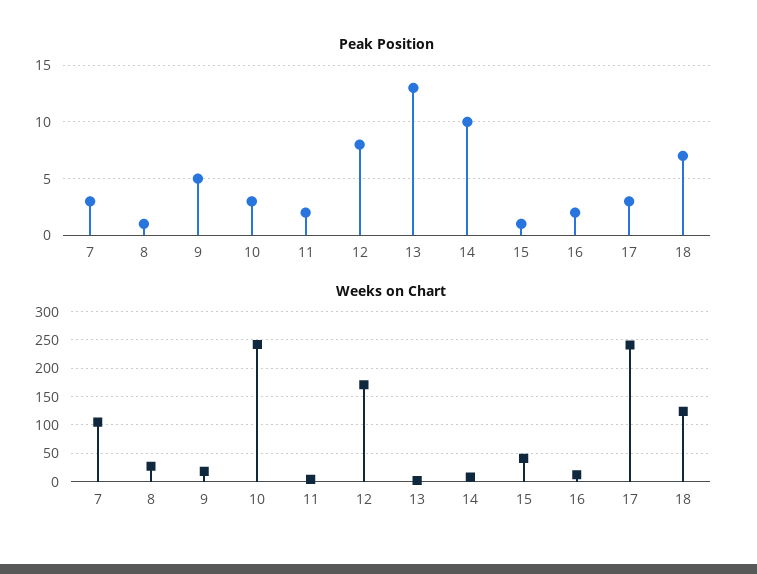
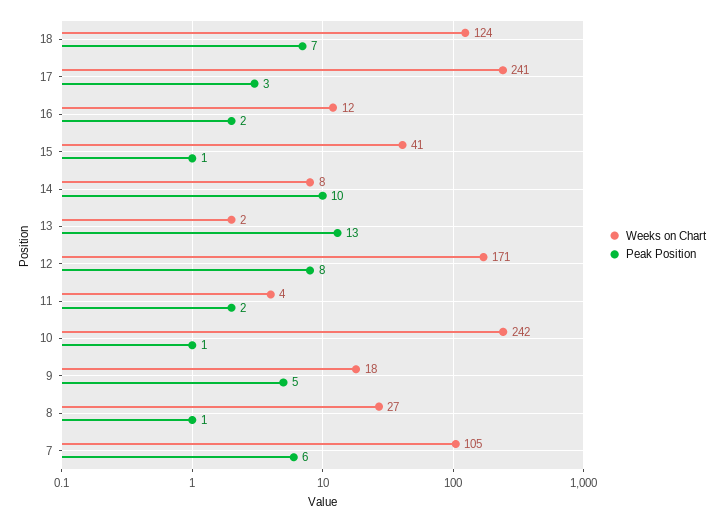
Peak Position, 7: 3 -> 6
Peak Position, 10: 3 -> 1

